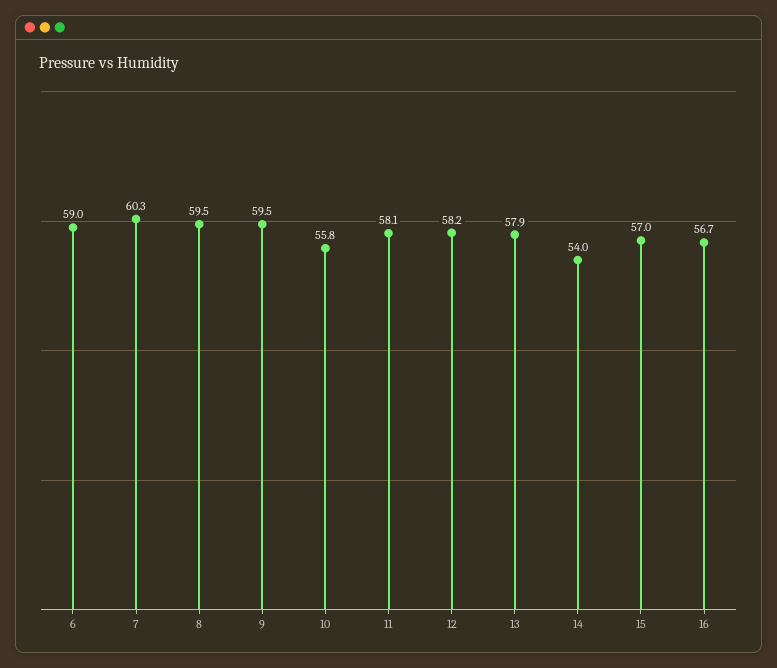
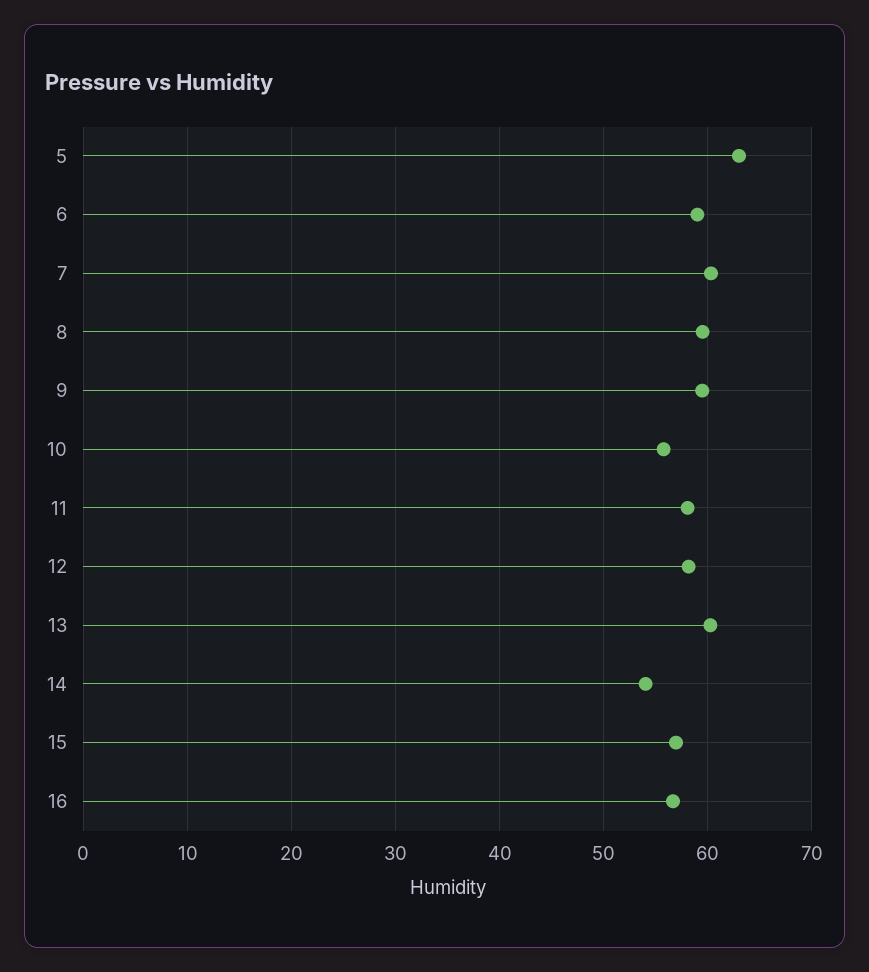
13: 57.9 -> 60
5: none -> 63

